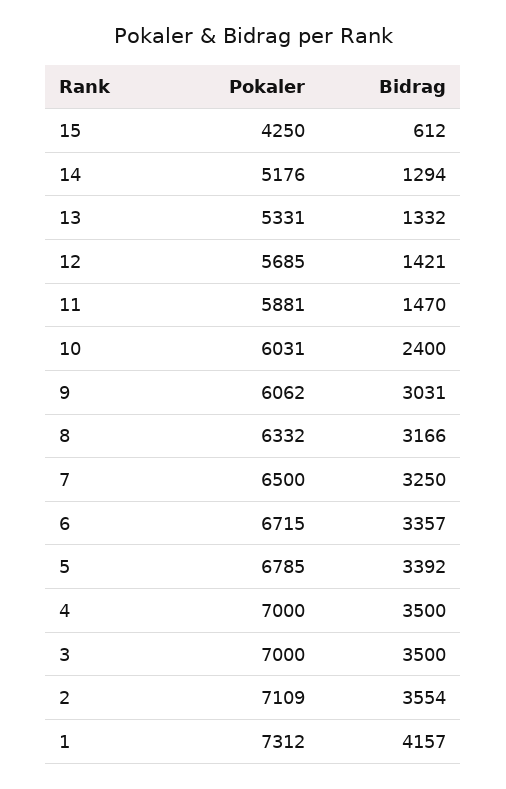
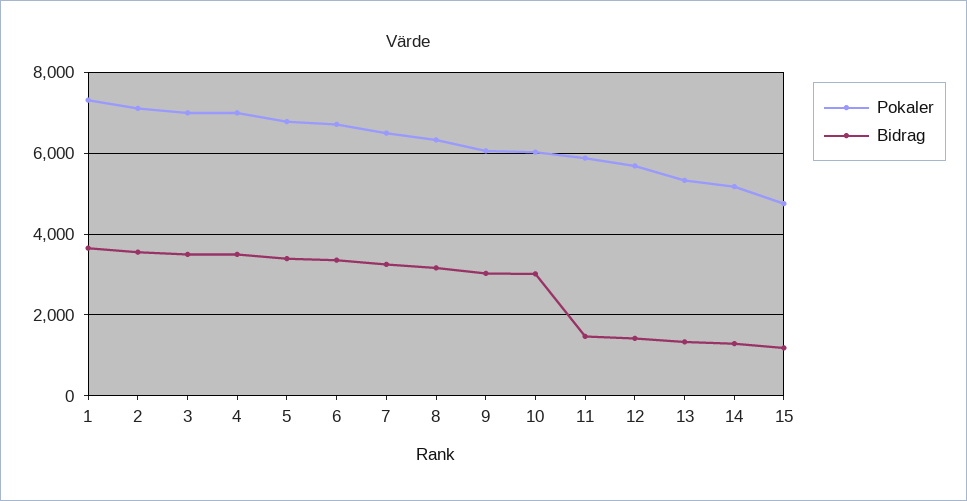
Pokaler, 15: 4250 -> 4800
Bidrag, 15: 612 -> 1200
Bidrag, 10: 2400 -> 3000
Bidrag, 1: 4157 -> 3600

